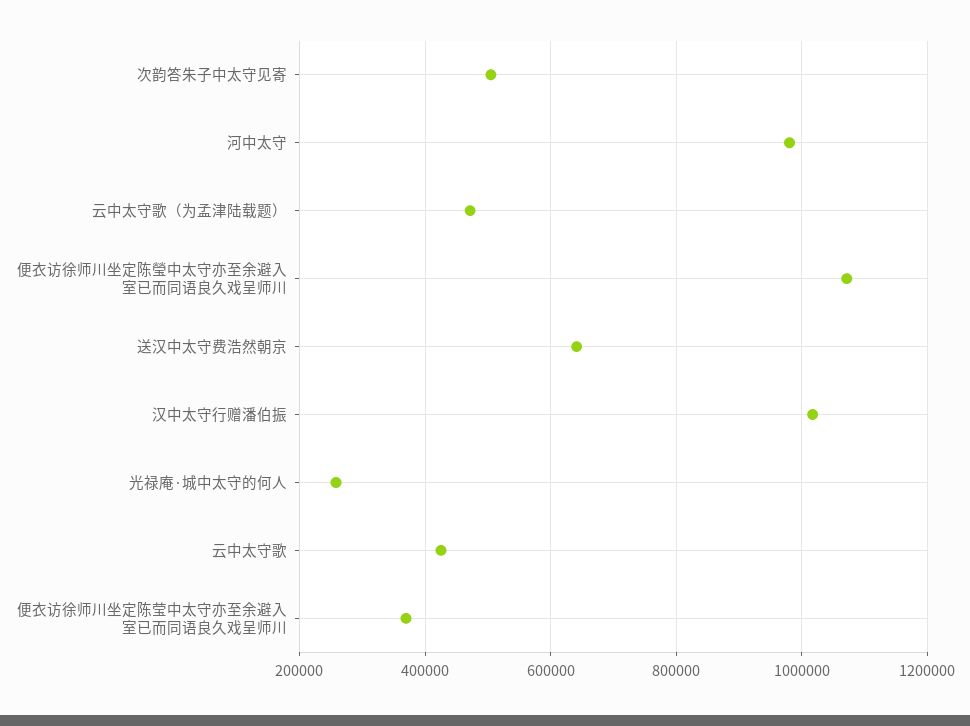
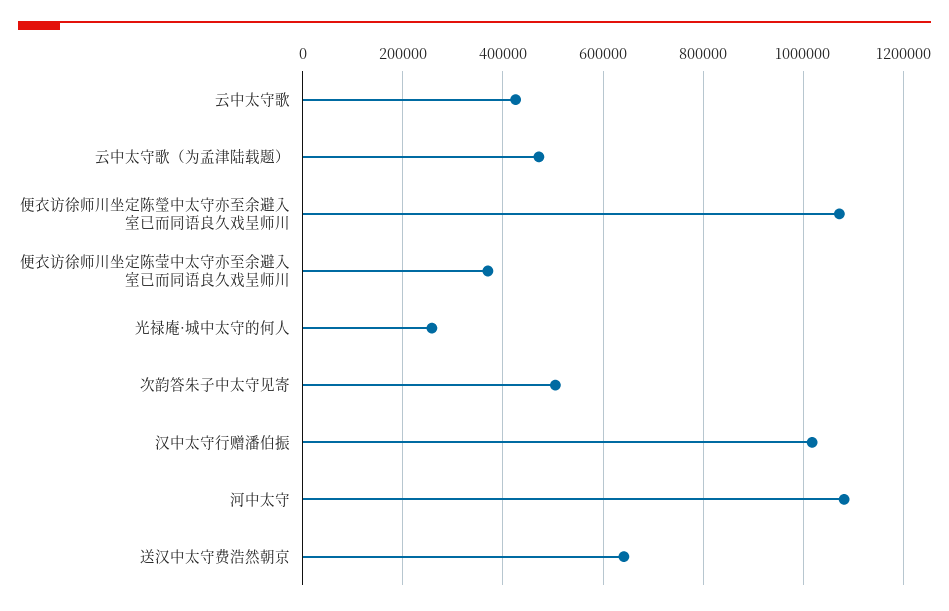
河中太守: 980000 -> 1080000

